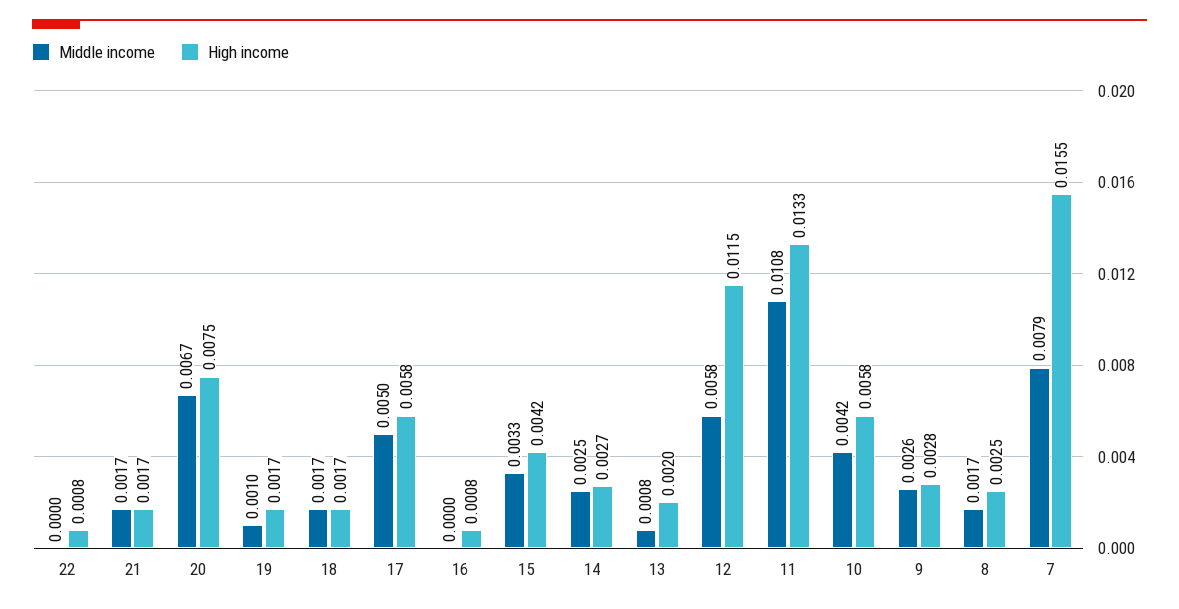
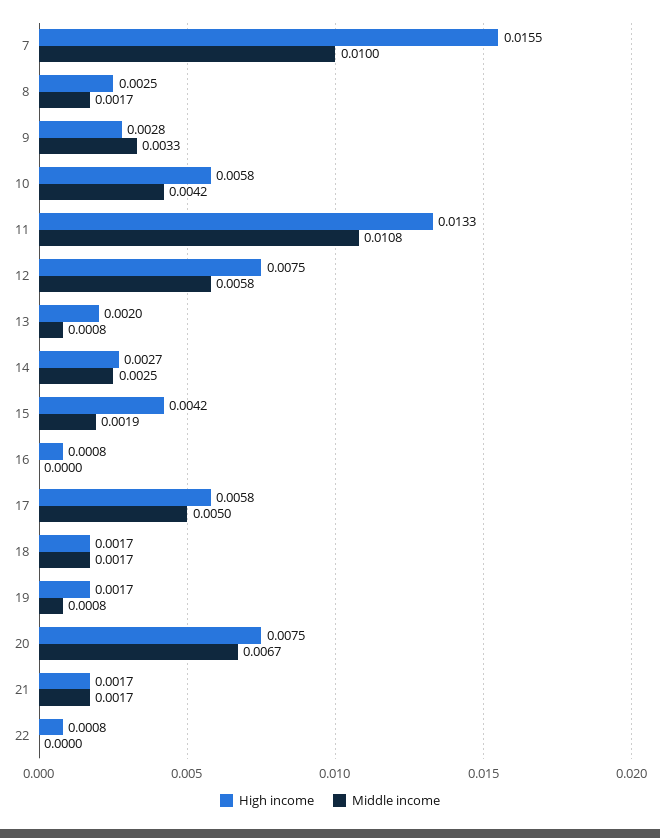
Middle income, 19: 0.001 -> 0.0008
Middle income, 15: 0.0033 -> 0.0019
High income, 12: 0.0115 -> 0.0075
Middle income, 9: 0.0026 -> 0.0033
Middle income, 7: 0.0079 -> 0.01

